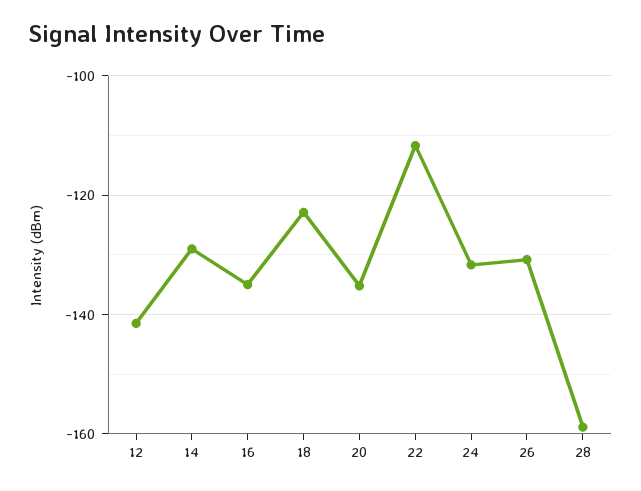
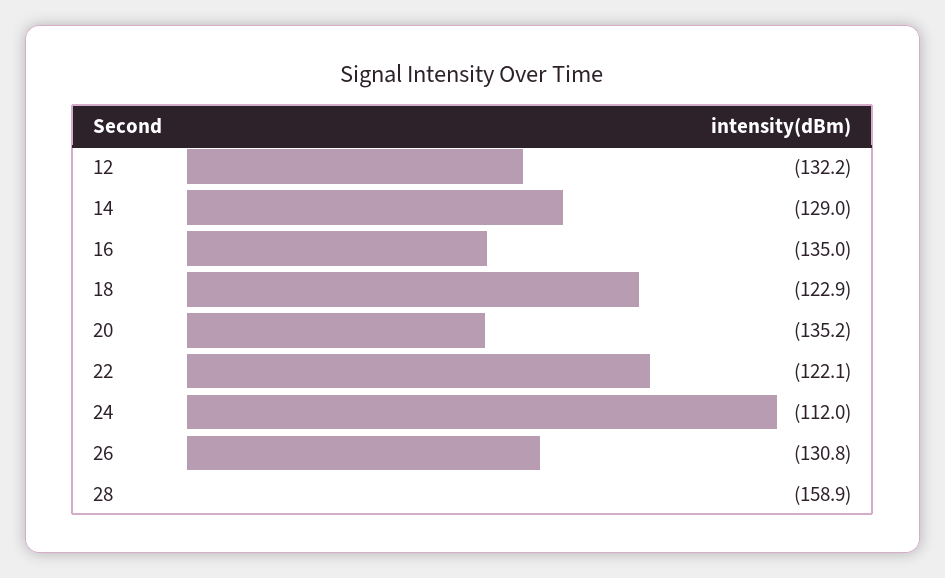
12: -142 -> -132.2
22: -112 -> -122.1
24: -132 -> -112

